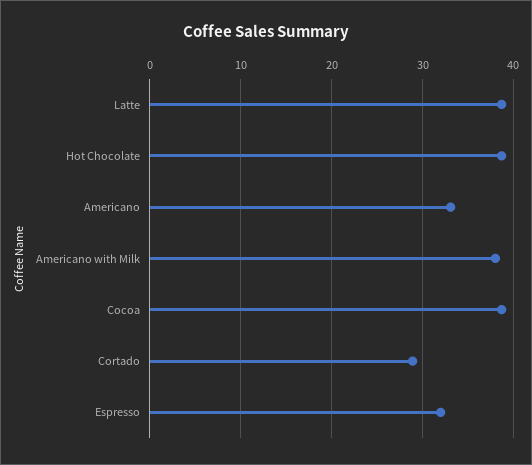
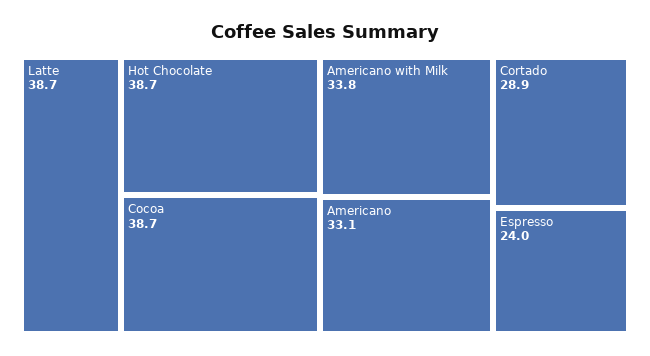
Americano with Milk: 38 -> 33.8
Espresso: 32 -> 24

